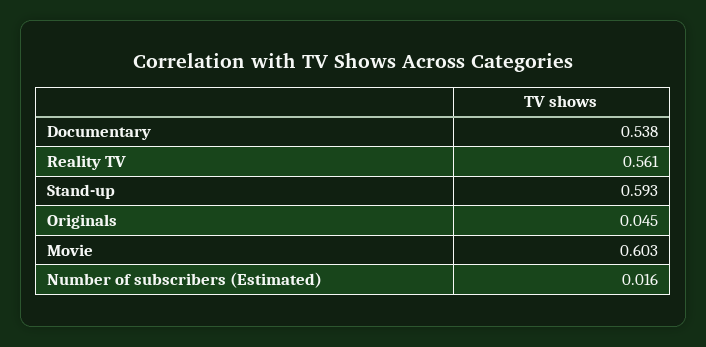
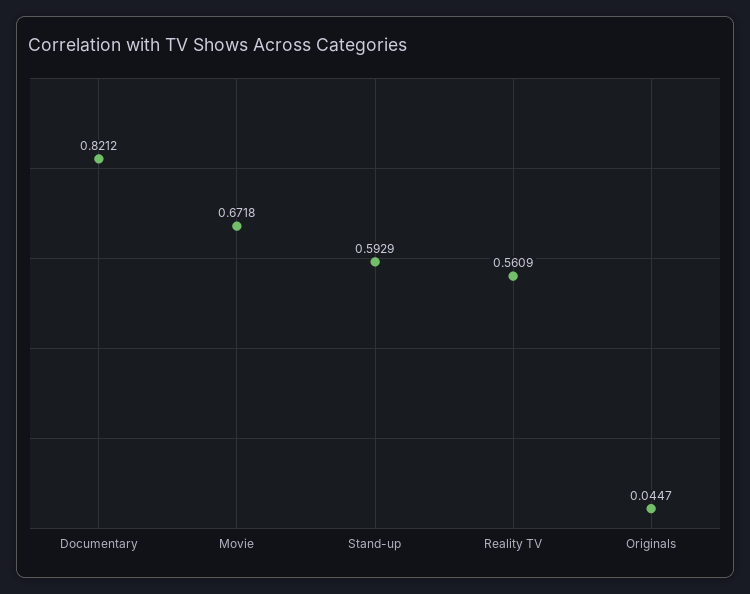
Documentary: 0.538 -> 0.8212
Movie: 0.603 -> 0.6718
Number of subscribers (Estimated): 0.016 -> none

